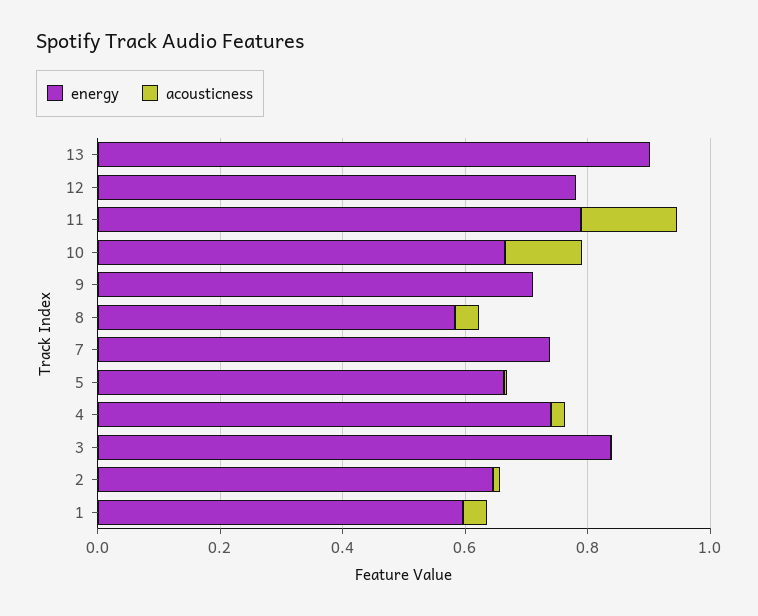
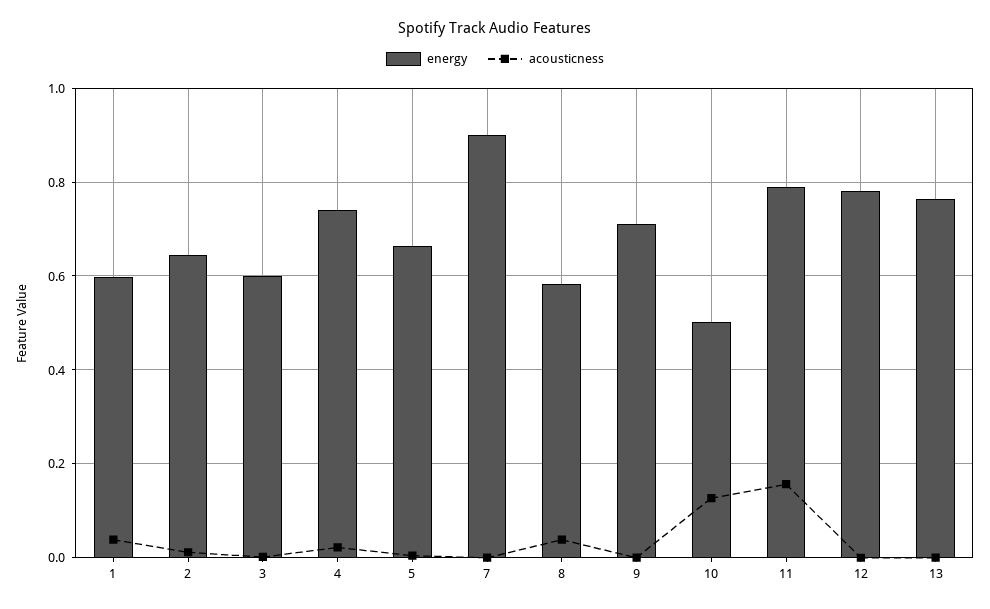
energy, 13: 0.9 -> 0.76
energy, 10: 0.65 -> 0.5
energy, 7: 0.75 -> 0.9
energy, 3: 0.85 -> 0.6

